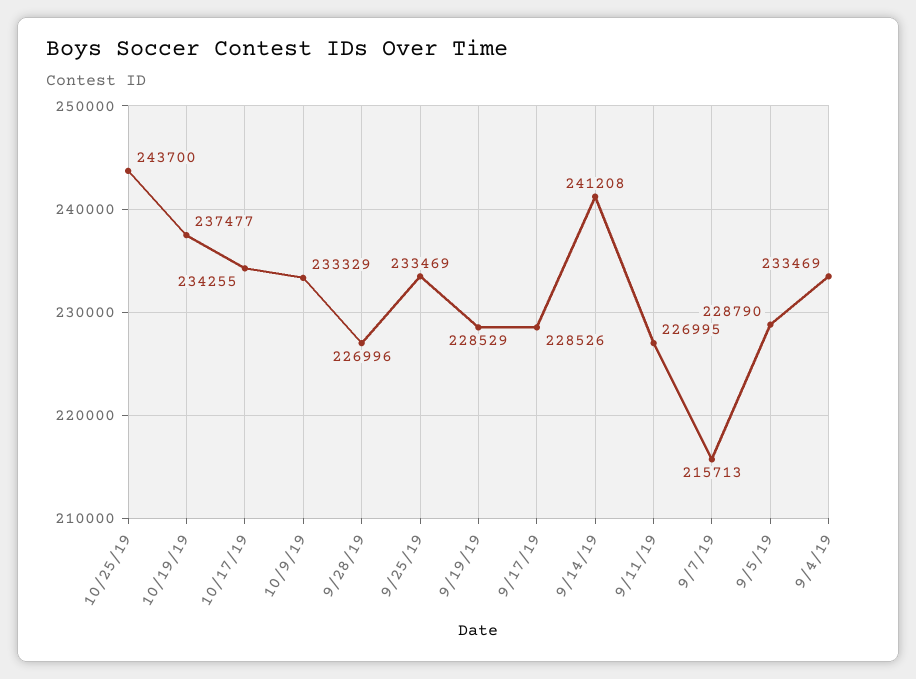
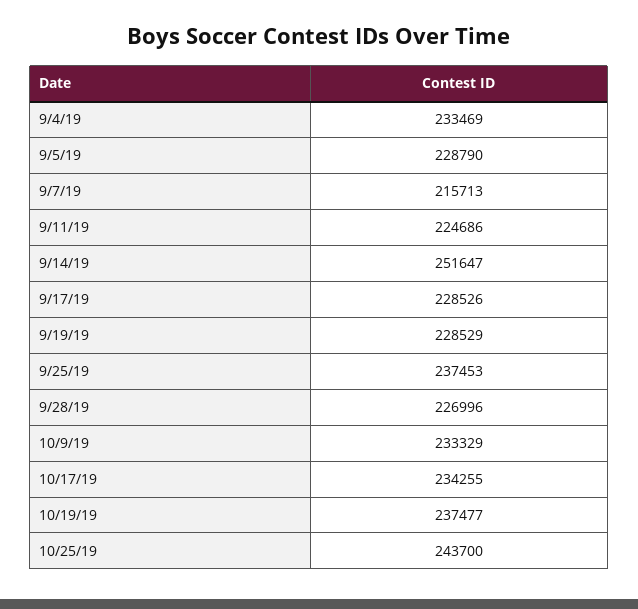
9/25/19: 233469 -> 237453
9/14/19: 241208 -> 251647
9/11/19: 226995 -> 224686

